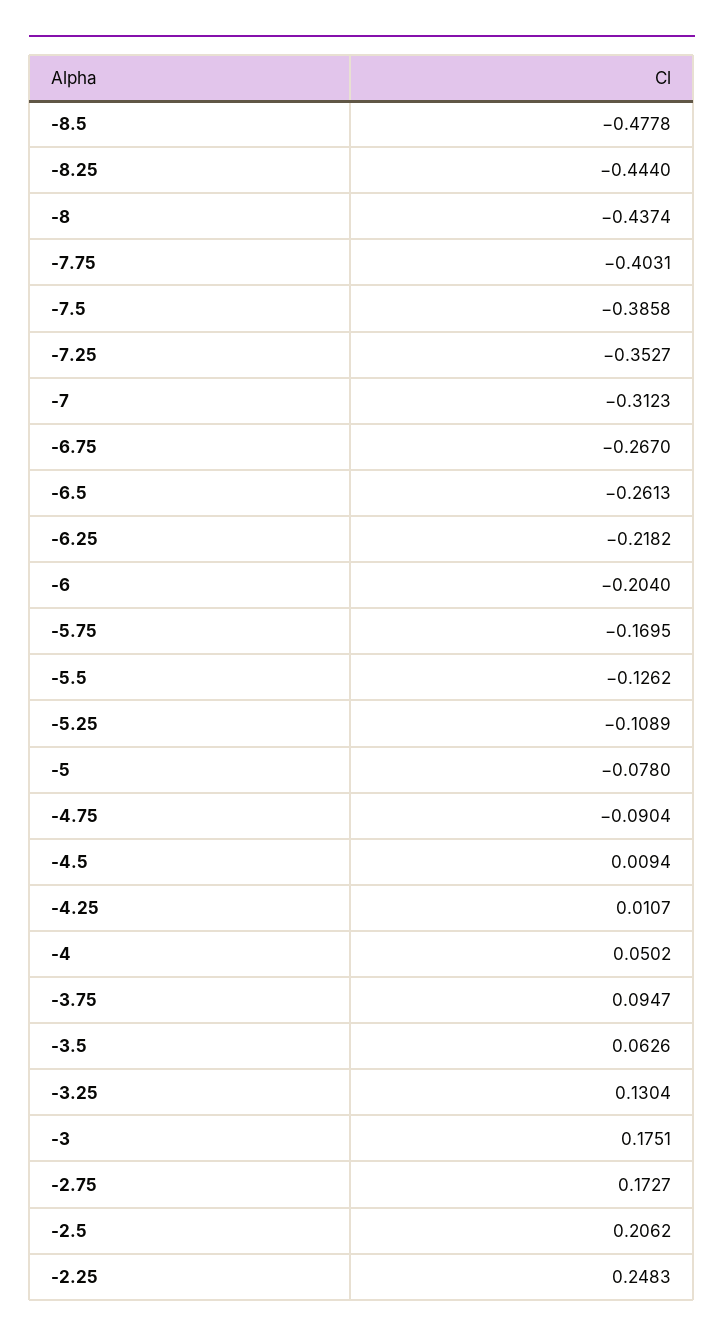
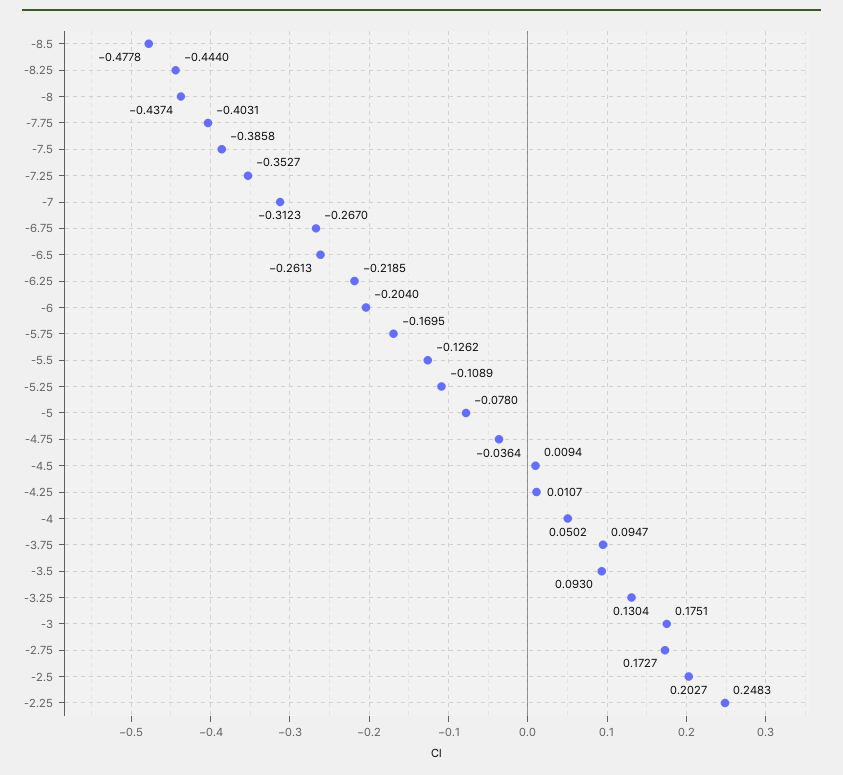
-6.25: -0.2182 -> -0.2185
-4.75: -0.0904 -> -0.0364
-3.5: 0.0626 -> 0.093
-2.5: 0.2062 -> 0.2027

